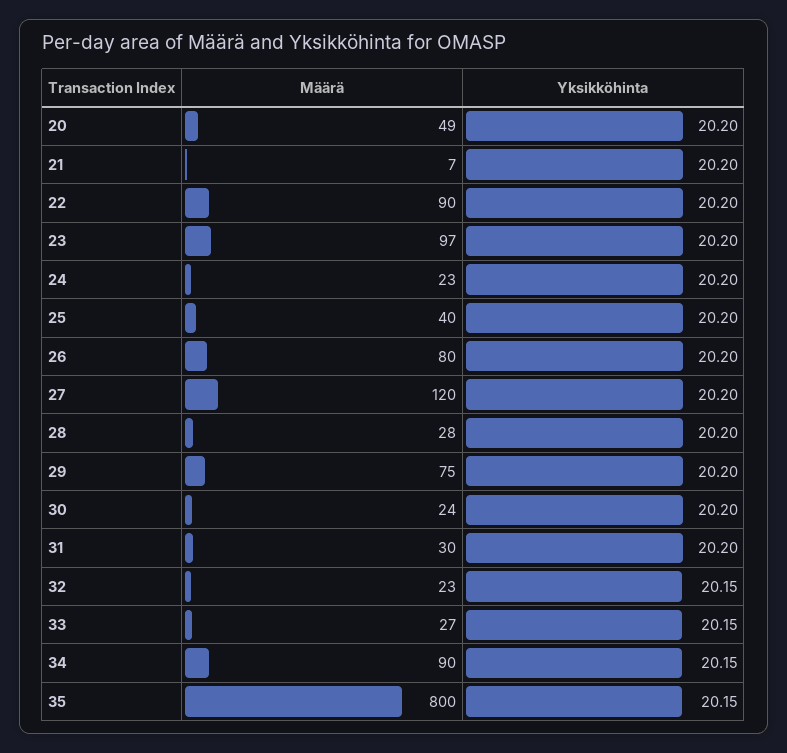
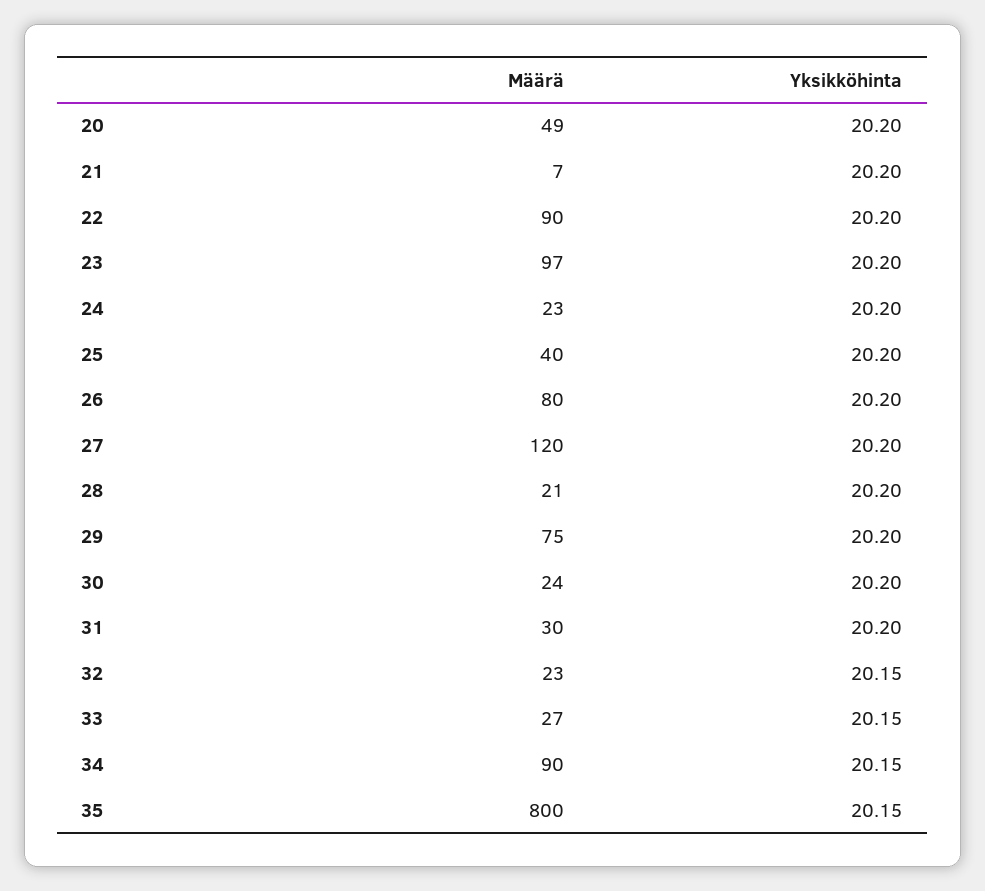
Määrä, 28: 28 -> 21

